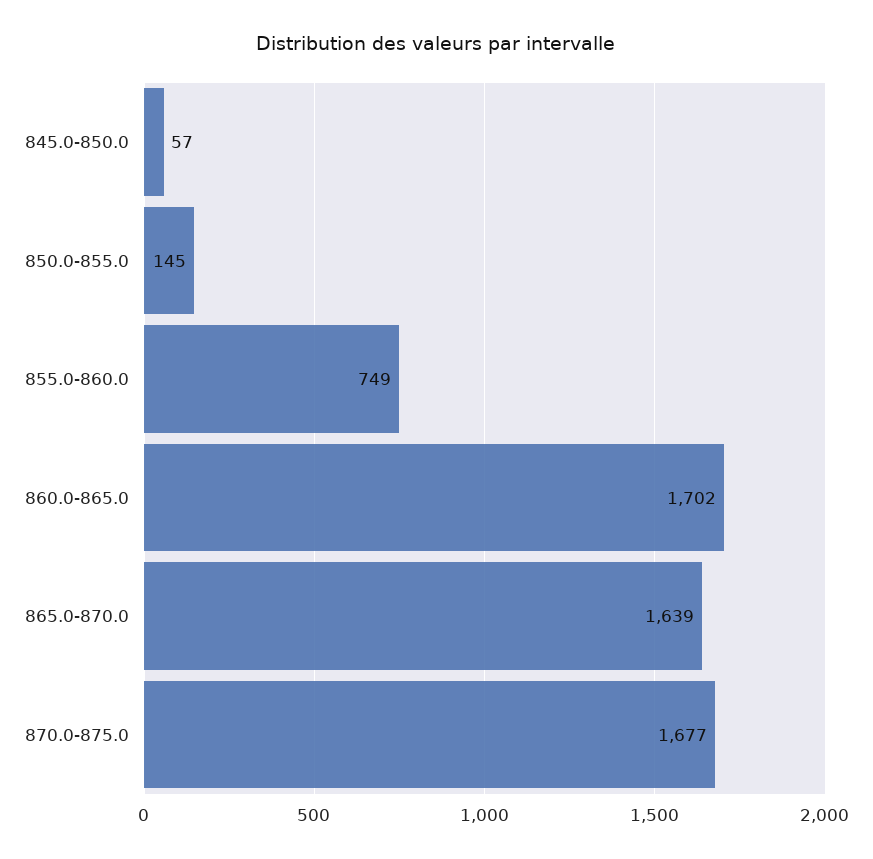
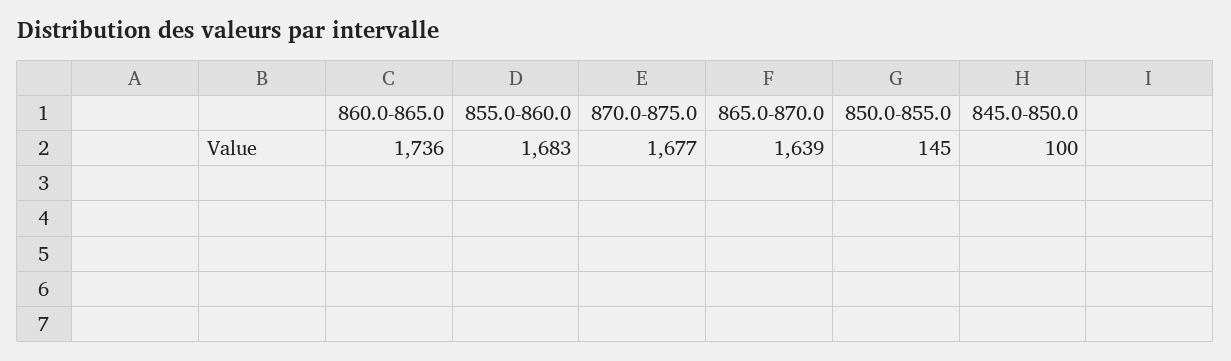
845.0-850.0: 57 -> 100
855.0-860.0: 749 -> 1683
860.0-865.0: 1702 -> 1736

